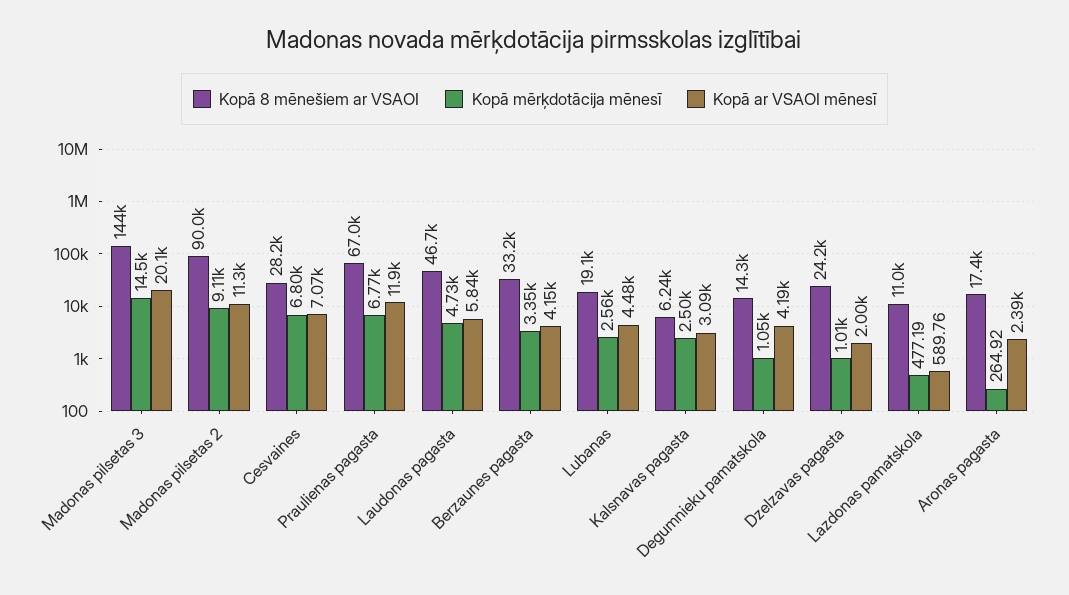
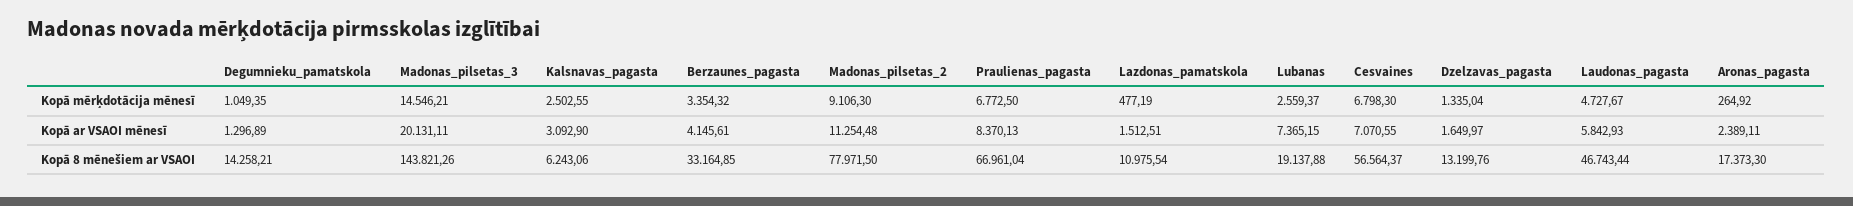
Kopā 8 mēnešiem ar VSAOI, Madonas pilsetas 2: 90000 -> 77971.5
Kopā 8 mēnešiem ar VSAOI, Cesvaines: 28200 -> 56564.37
Kopā ar VSAOI mēnesī, Praulienas pagasta: 11900 -> 8370.13
Kopā ar VSAOI mēnesī, Lubanas: 4480 -> 7365.15
Kopā ar VSAOI mēnesī, Degumnieku pamatskola: 4190 -> 1296.89
Kopā 8 mēnešiem ar VSAOI, Dzelzavas pagasta: 24200 -> 13199.76
Kopā mērķdotācija mēnesī, Dzelzavas pagasta: 1010 -> 1335.04
Kopā ar VSAOI mēnesī, Dzelzavas pagasta: 2000 -> 1649.97
Kopā ar VSAOI mēnesī, Lazdonas pamatskola: 589.76 -> 1512.51

